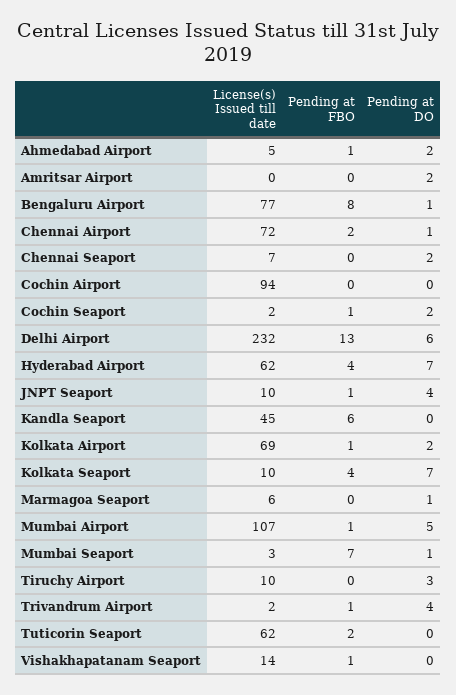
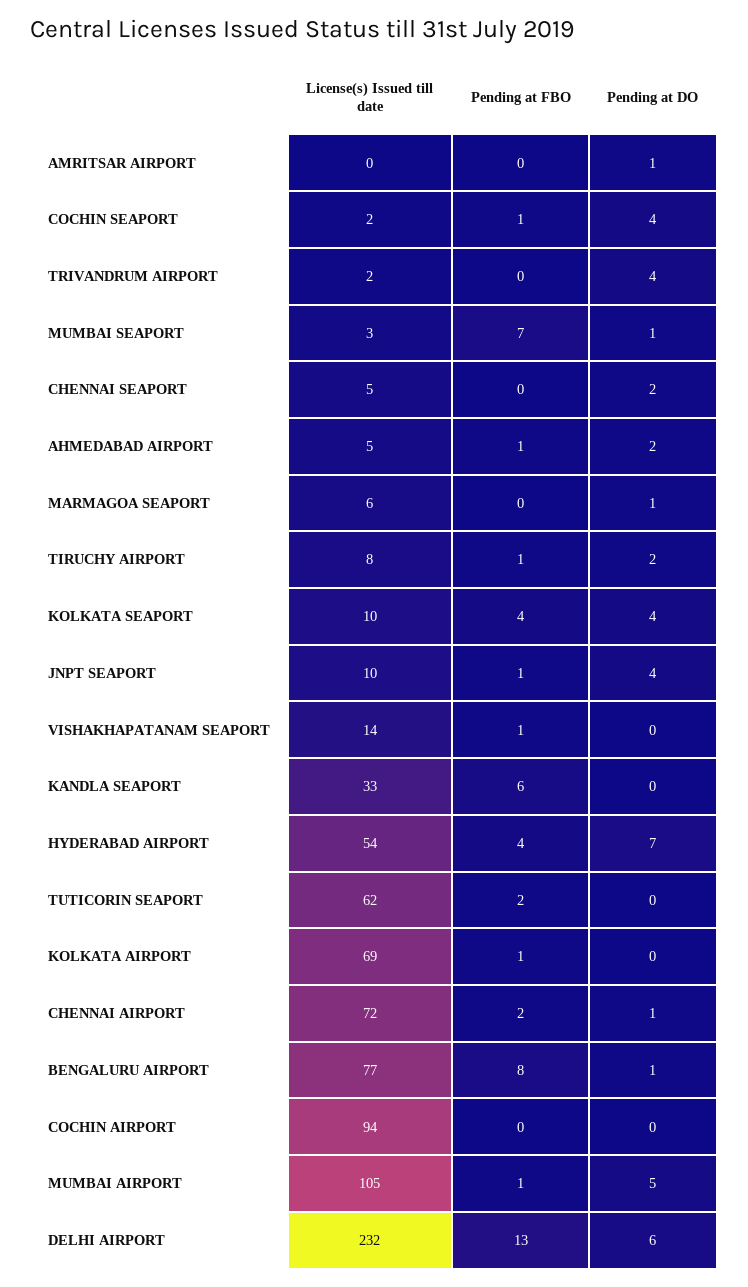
Pending at DO, Amritsar Airport: 2 -> 1
License(s) Issued till date, Chennai Seaport: 7 -> 5
Pending at DO, Cochin Seaport: 2 -> 4
License(s) Issued till date, Hyderabad Airport: 62 -> 54
License(s) Issued till date, Kandla Seaport: 45 -> 33
Pending at DO, Kolkata Airport: 2 -> 0
Pending at DO, Kolkata Seaport: 7 -> 4
License(s) Issued till date, Mumbai Airport: 107 -> 105
License(s) Issued till date, Tiruchy Airport: 10 -> 8
Pending at FBO, Tiruchy Airport: 0 -> 1
Pending at DO, Tiruchy Airport: 3 -> 2
Pending at FBO, Trivandrum Airport: 1 -> 0

